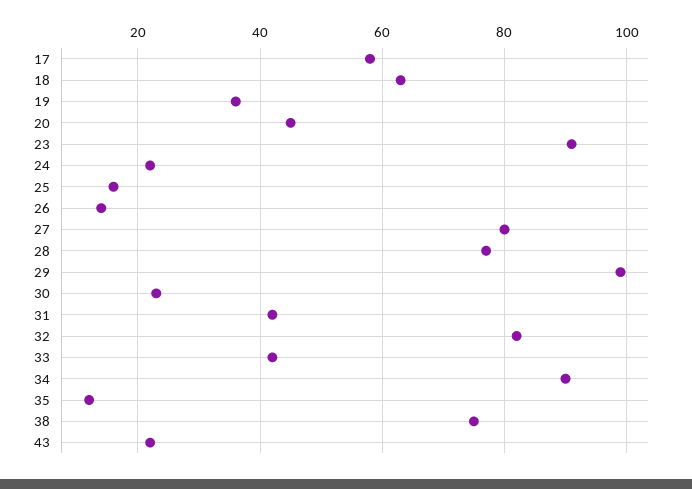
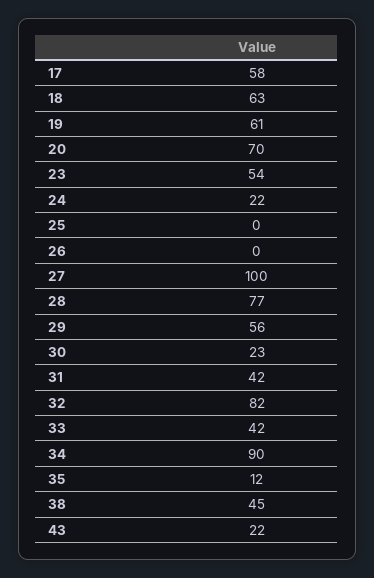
19: 35 -> 61
20: 45 -> 70
23: 90 -> 54
25: 15 -> 0
26: 15 -> 0
27: 80 -> 100
29: 100 -> 56
38: 75 -> 45

